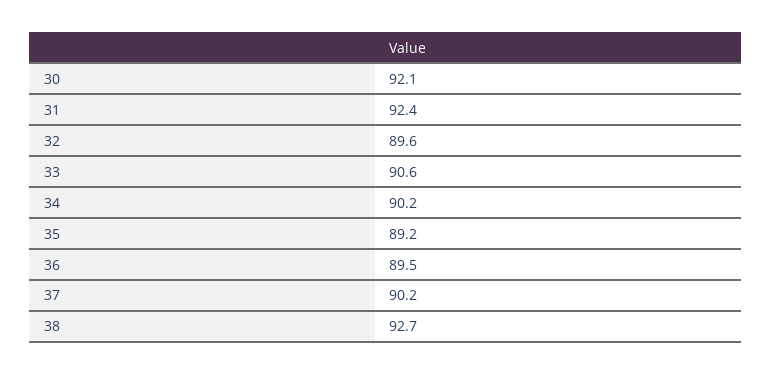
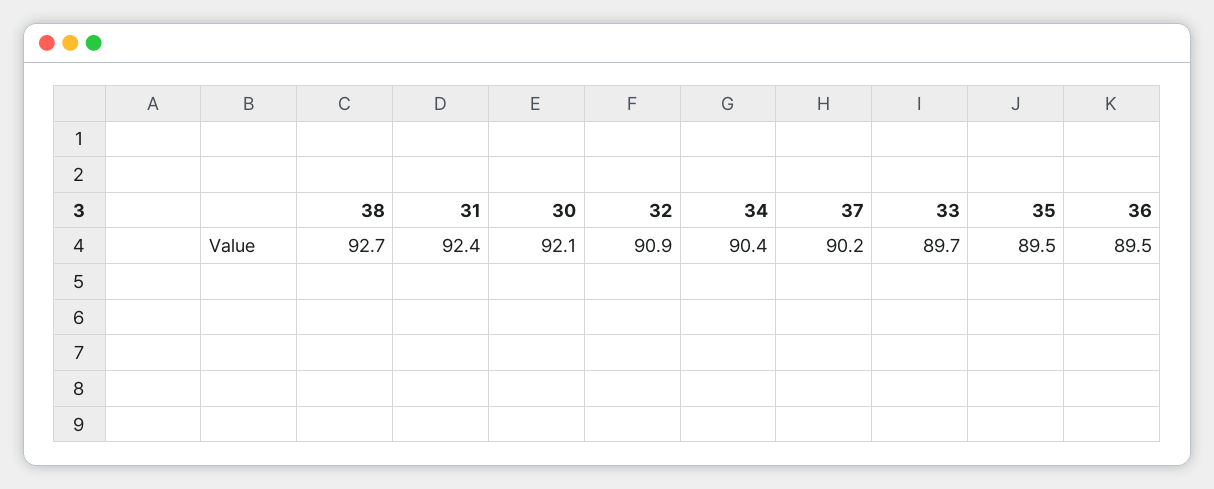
32: 89.6 -> 90.9
33: 90.6 -> 89.7
34: 90.2 -> 90.4
35: 89.2 -> 89.5

